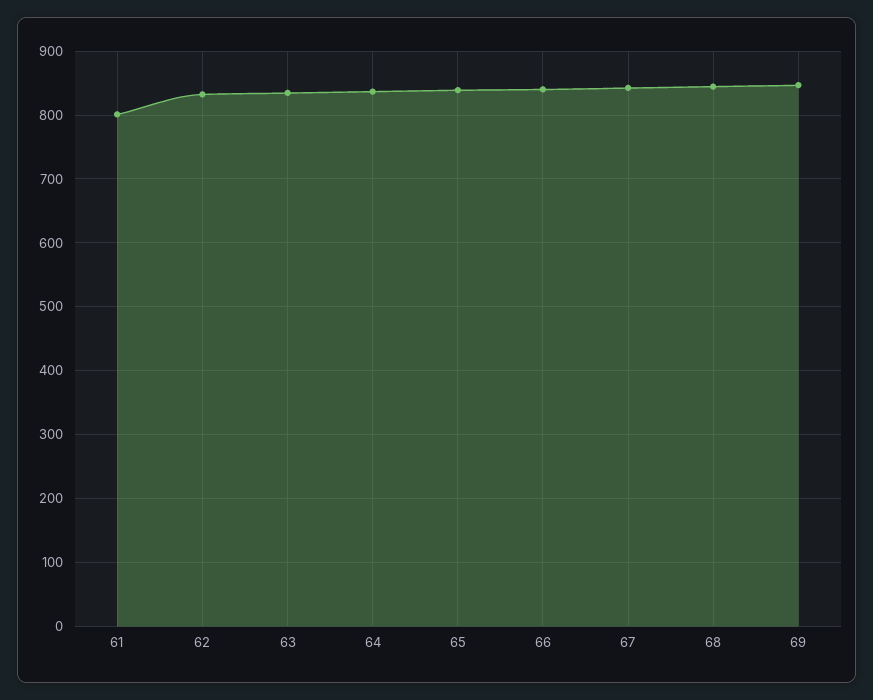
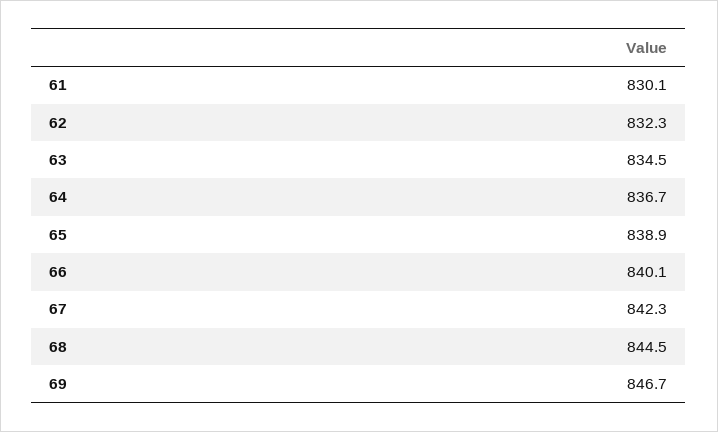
61: 800 -> 830.1

